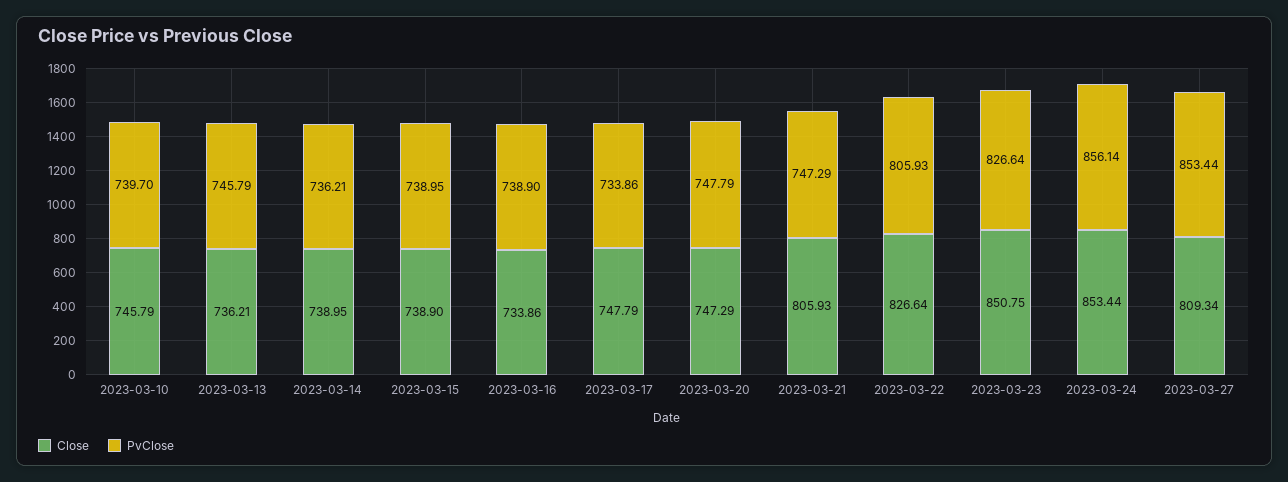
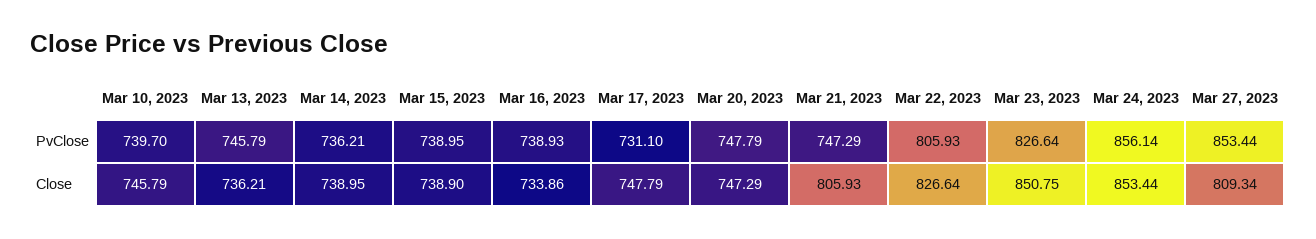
PvClose, 2023-03-16: 738.9 -> 738.93
PvClose, 2023-03-17: 733.86 -> 731.1

